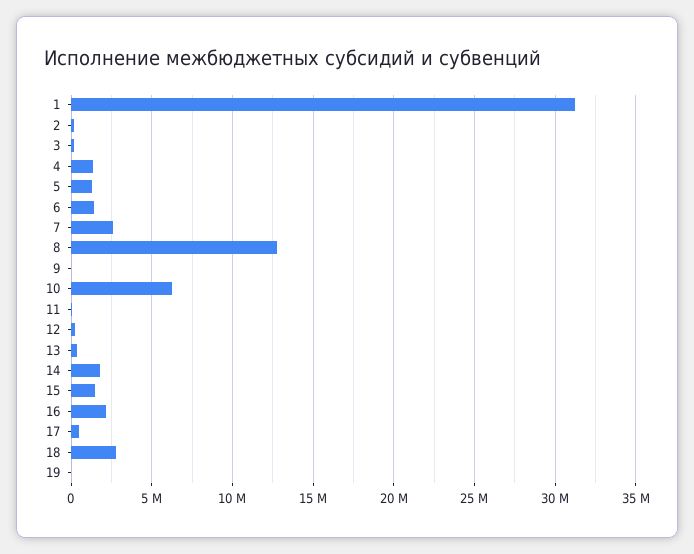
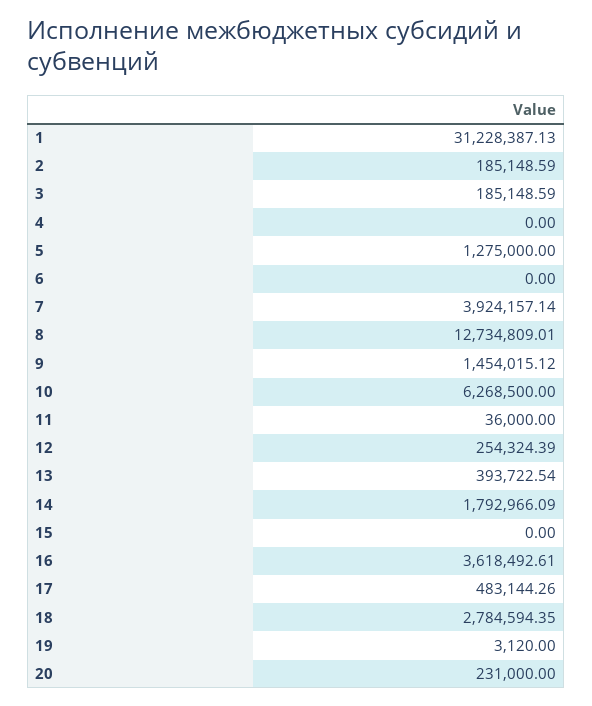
4: 1500000 -> 0
6: 1500000 -> 0
7: 2500000 -> 3924157.14
9: 0 -> 1454015.12
15: 1500000 -> 0
16: 2000000 -> 3618492.61
20: none -> 231000

